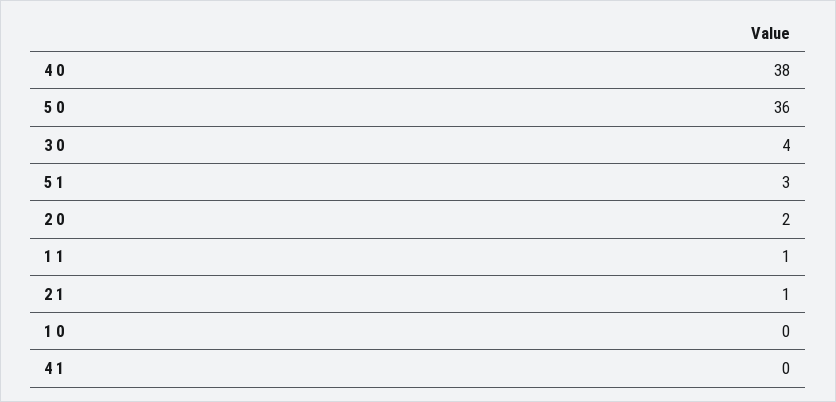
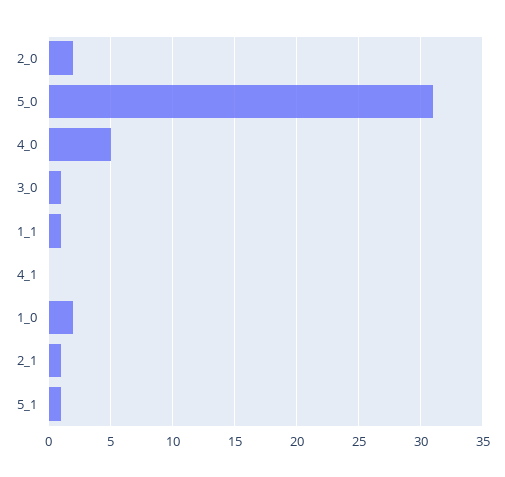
4 0: 38 -> 5
5 0: 36 -> 31
3 0: 4 -> 1
5 1: 3 -> 1
1 0: 0 -> 2

